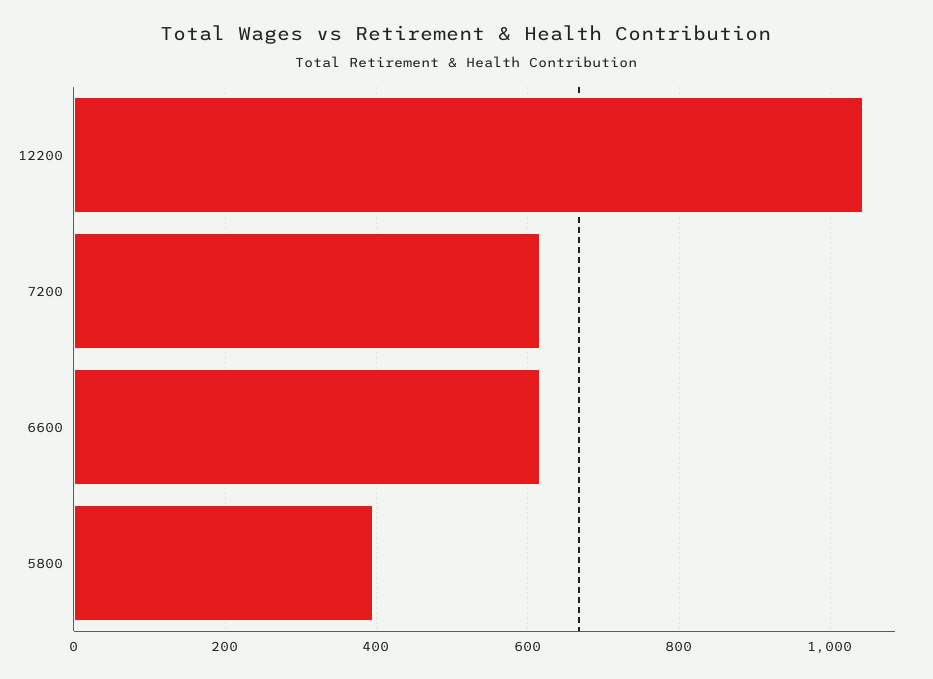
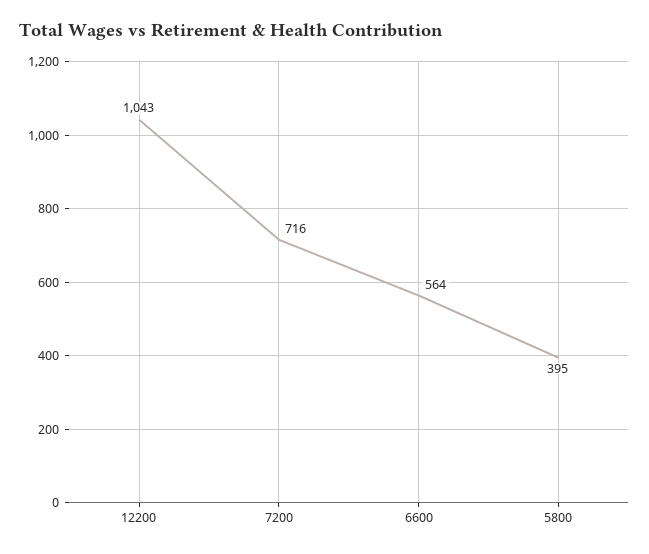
7200: 620 -> 716
6600: 620 -> 564

